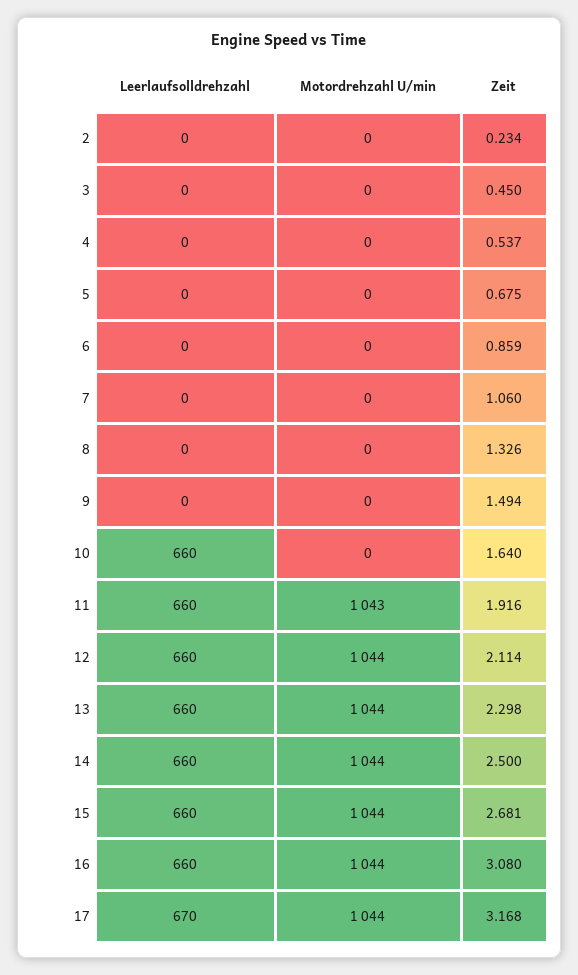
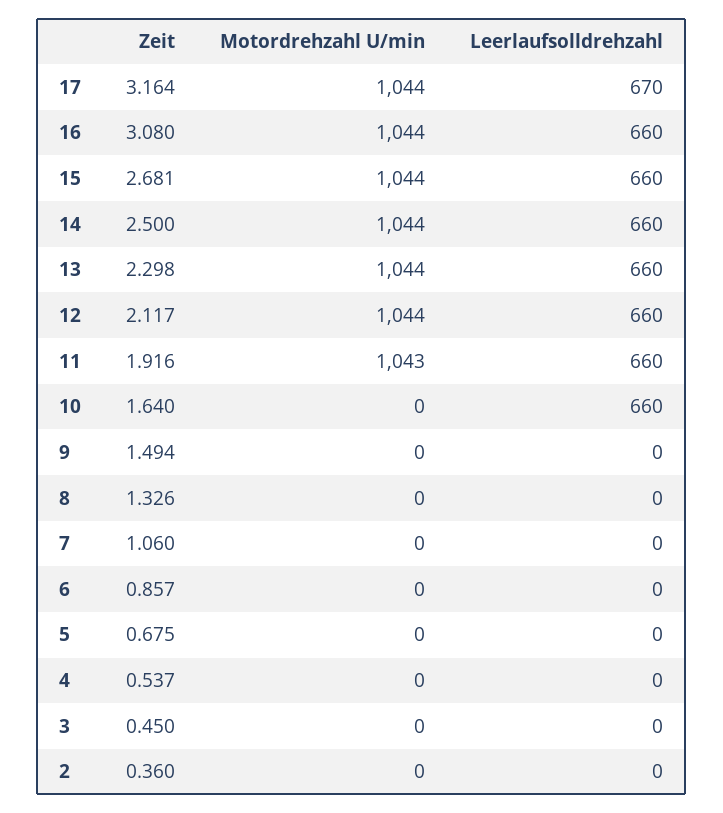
Zeit, 2: 0.234 -> 0.36
Zeit, 6: 0.859 -> 0.857
Zeit, 12: 2.114 -> 2.117
Zeit, 17: 3.168 -> 3.164

